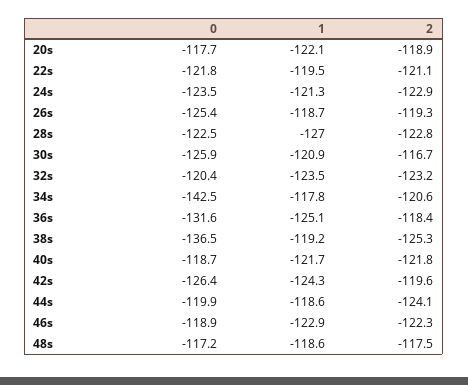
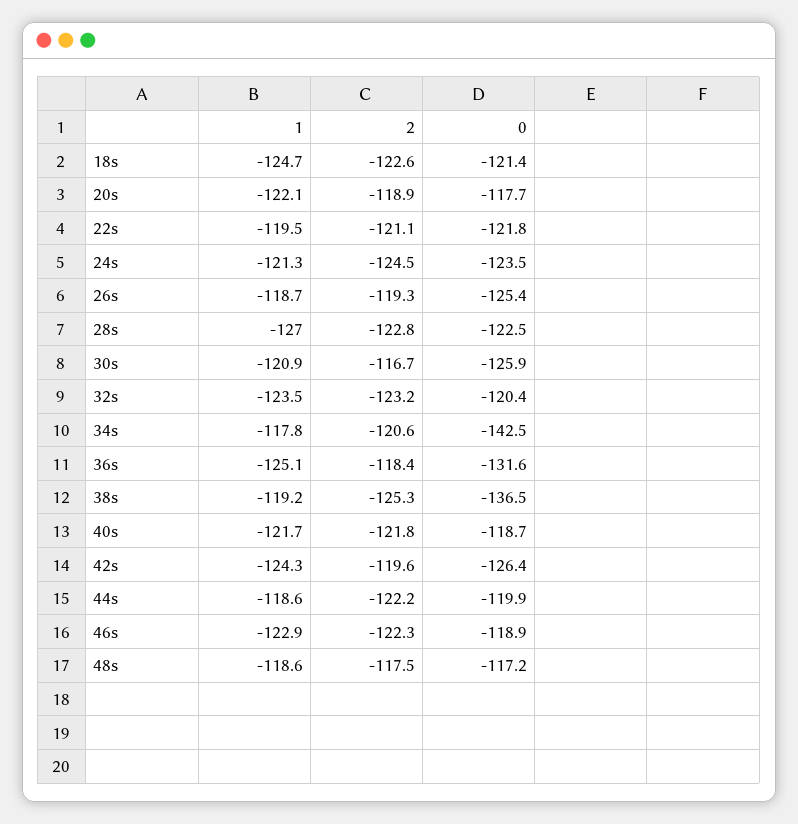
2, 24s: -122.9 -> -124.5
2, 44s: -124.1 -> -122.2
1, 18s: none -> -124.7
2, 18s: none -> -122.6
0, 18s: none -> -121.4

